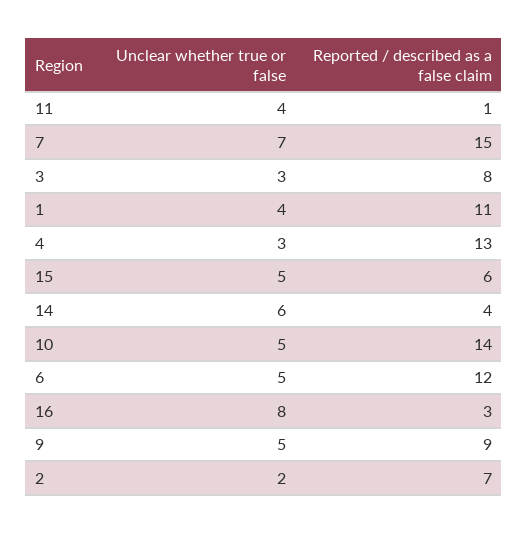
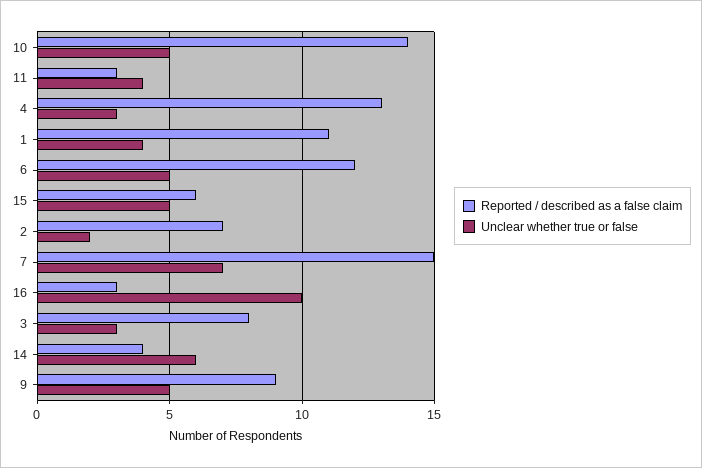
Reported / described as a false claim, 11: 1 -> 3
Unclear whether true or false, 16: 8 -> 10

